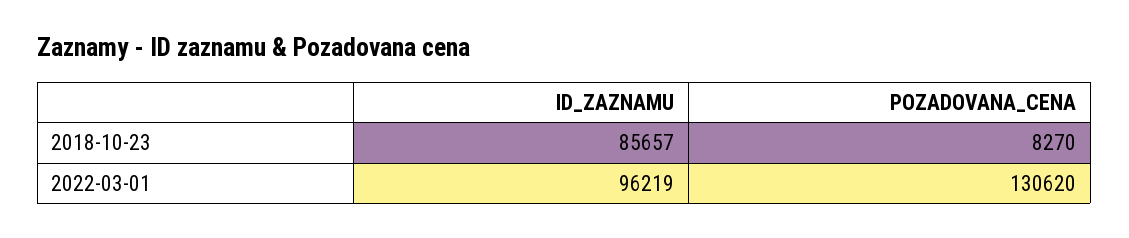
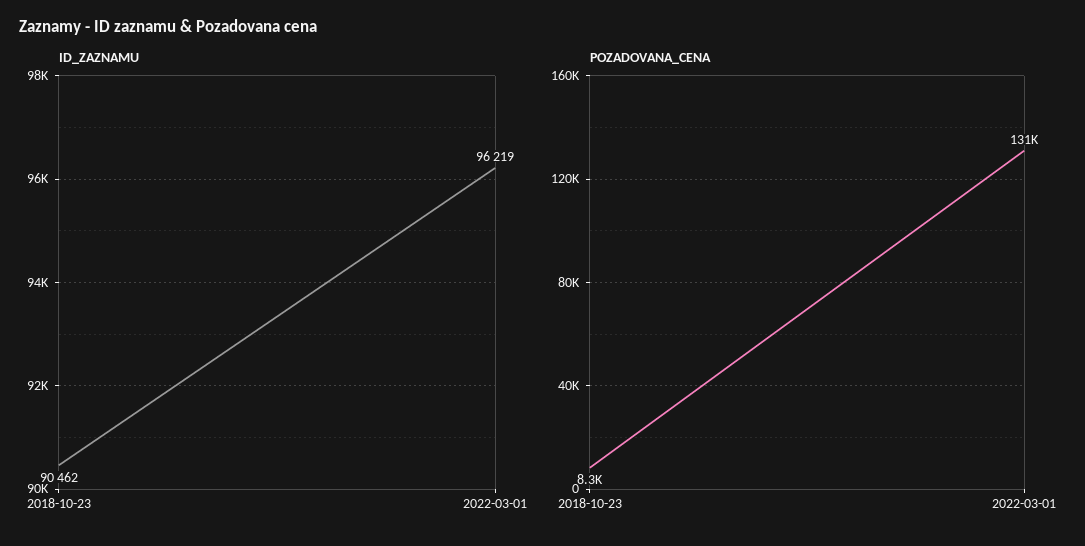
ID_ZAZNAMU, 2018-10-23: 85657 -> 90462

